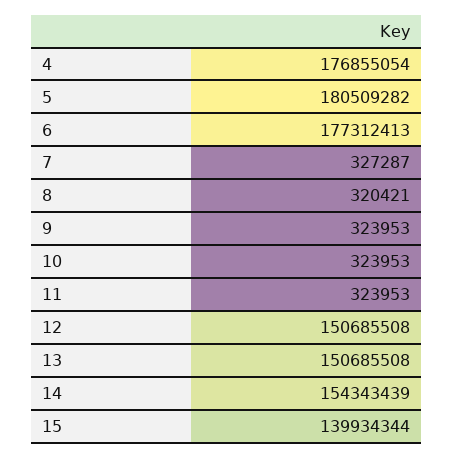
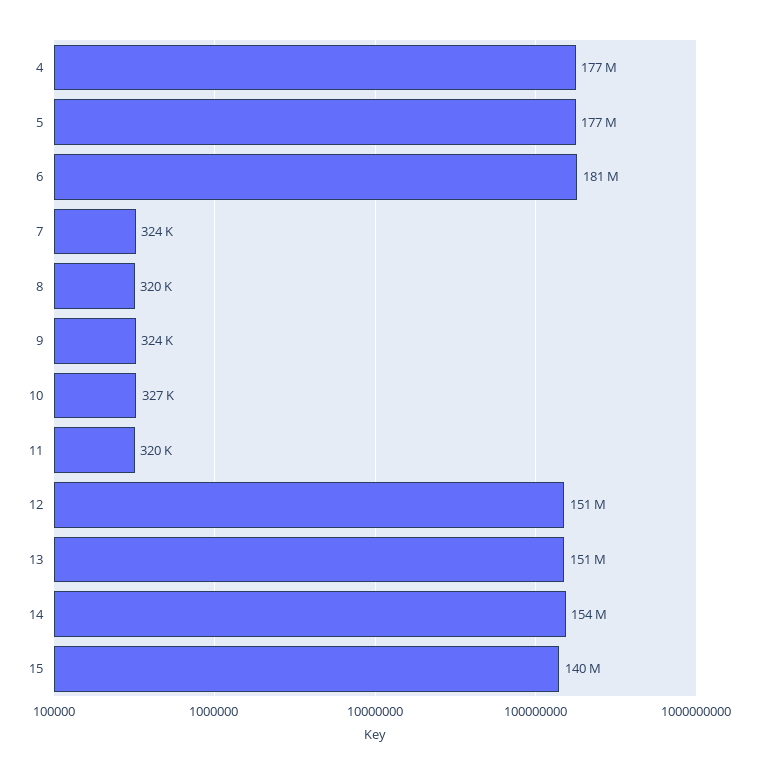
5: 180509282 -> 177000000
6: 177312413 -> 181000000
7: 327287 -> 324000
10: 323953 -> 327000
11: 323953 -> 320000

